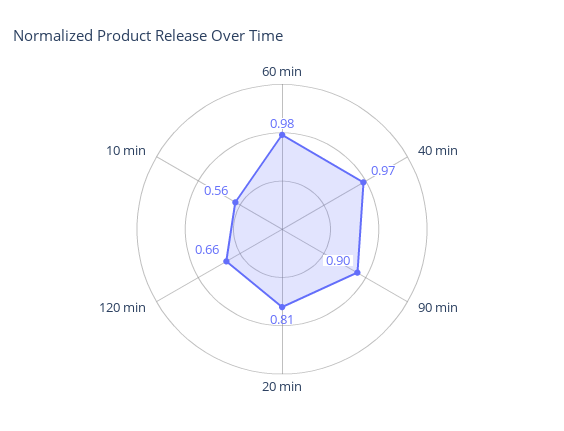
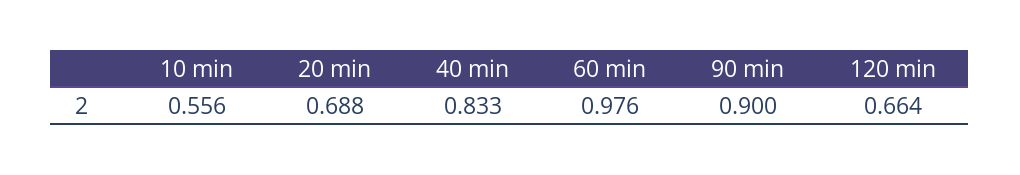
40 min: 0.97 -> 0.833
20 min: 0.81 -> 0.688

